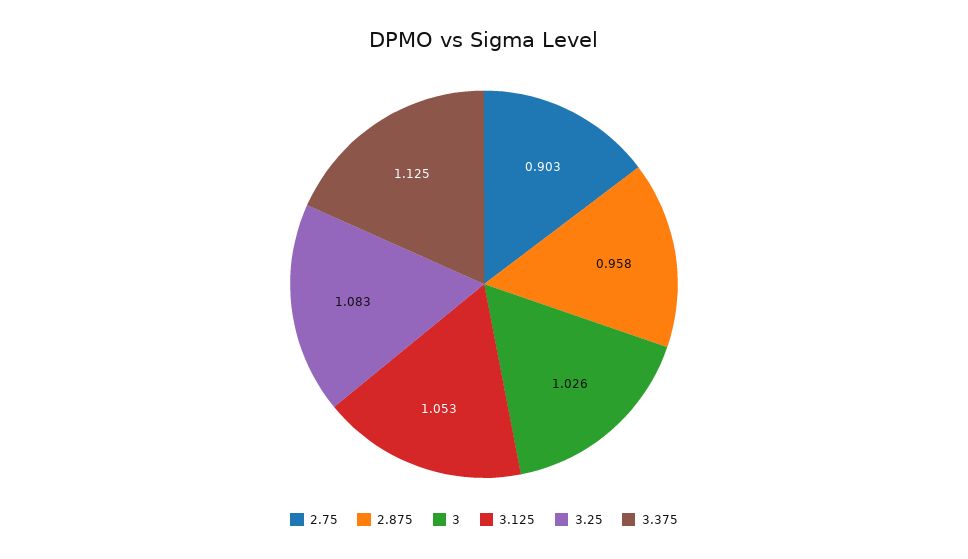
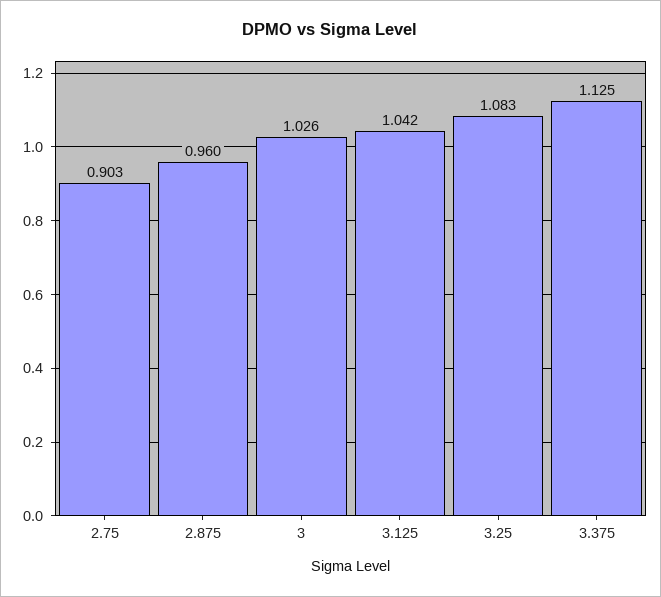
2.875: 0.958 -> 0.96
3.125: 1.053 -> 1.042

